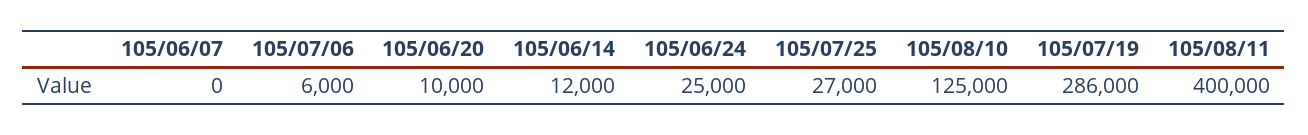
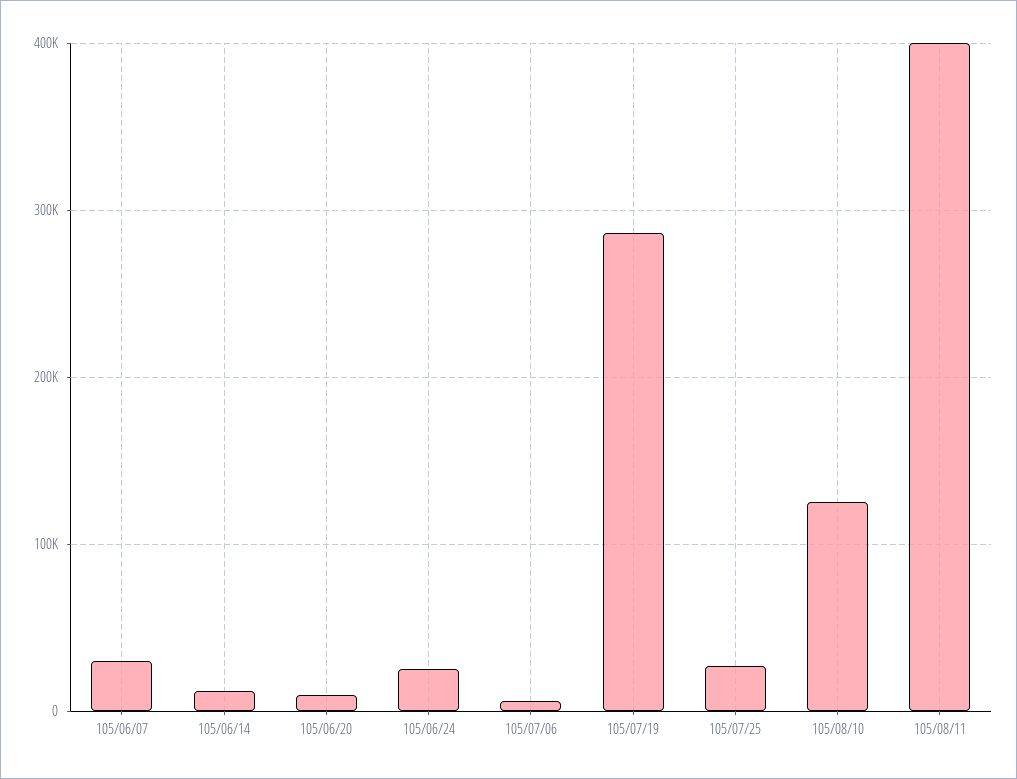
105/06/07: 0 -> 30000

